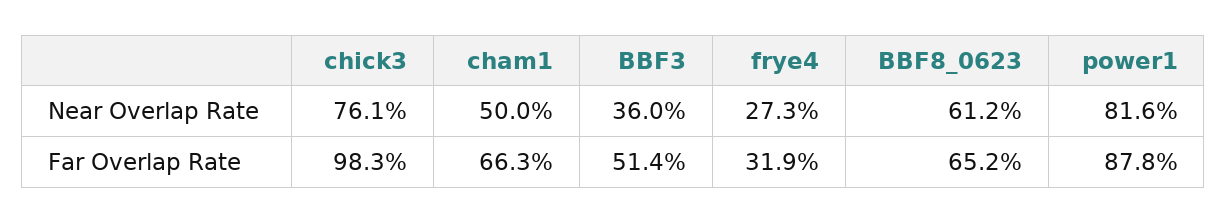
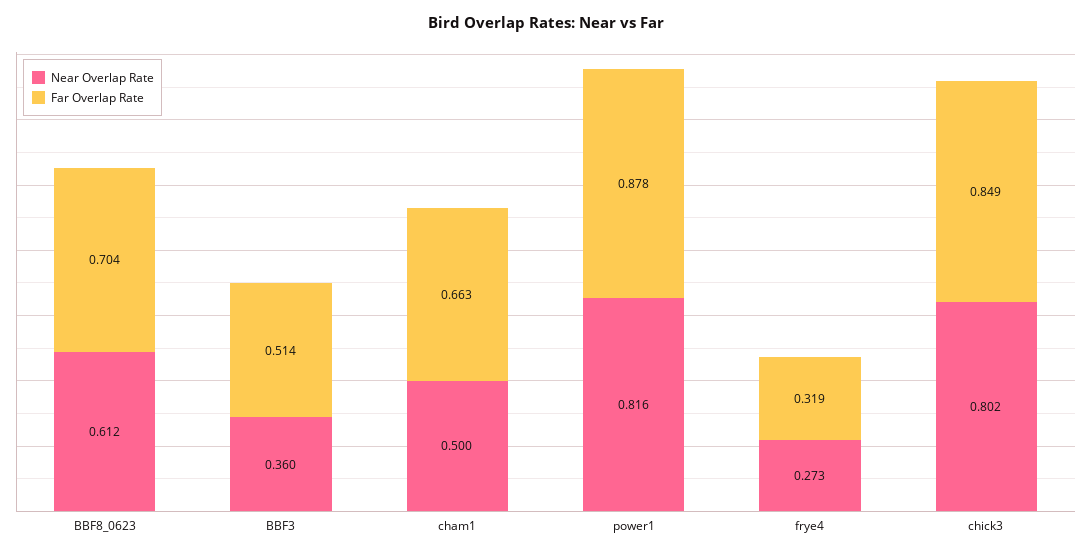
Near Overlap Rate, chick3: 0.761 -> 0.802
Far Overlap Rate, chick3: 0.983 -> 0.849
Far Overlap Rate, BBF8_0623: 0.652 -> 0.704

